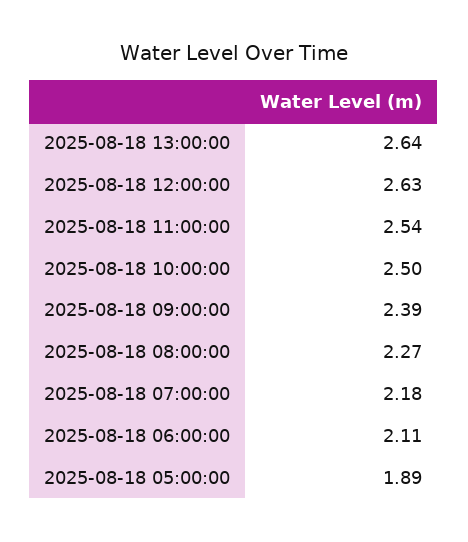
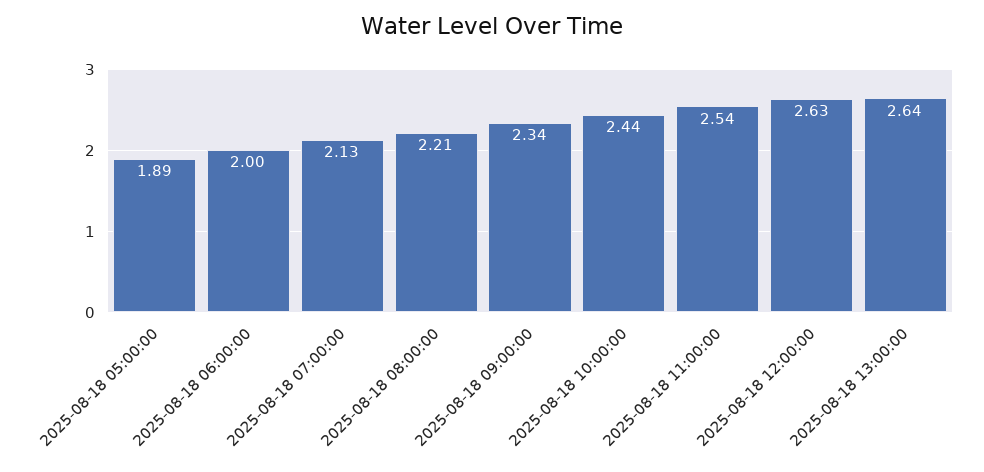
2025-08-18 10:00:00: 2.5 -> 2.44
2025-08-18 09:00:00: 2.39 -> 2.34
2025-08-18 08:00:00: 2.27 -> 2.21
2025-08-18 07:00:00: 2.18 -> 2.13
2025-08-18 06:00:00: 2.11 -> 2

